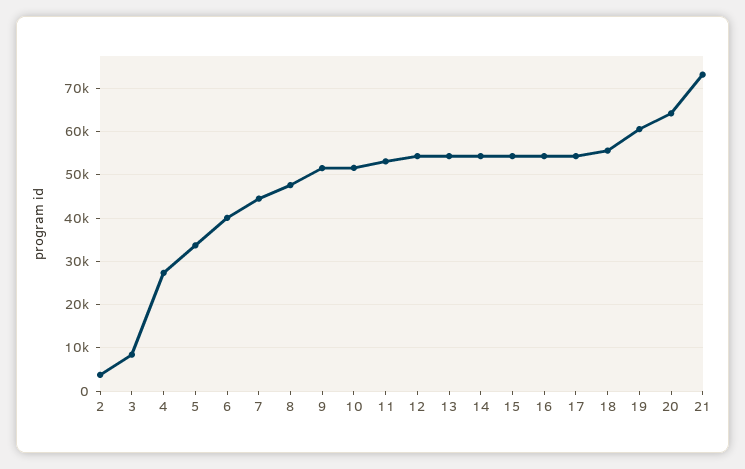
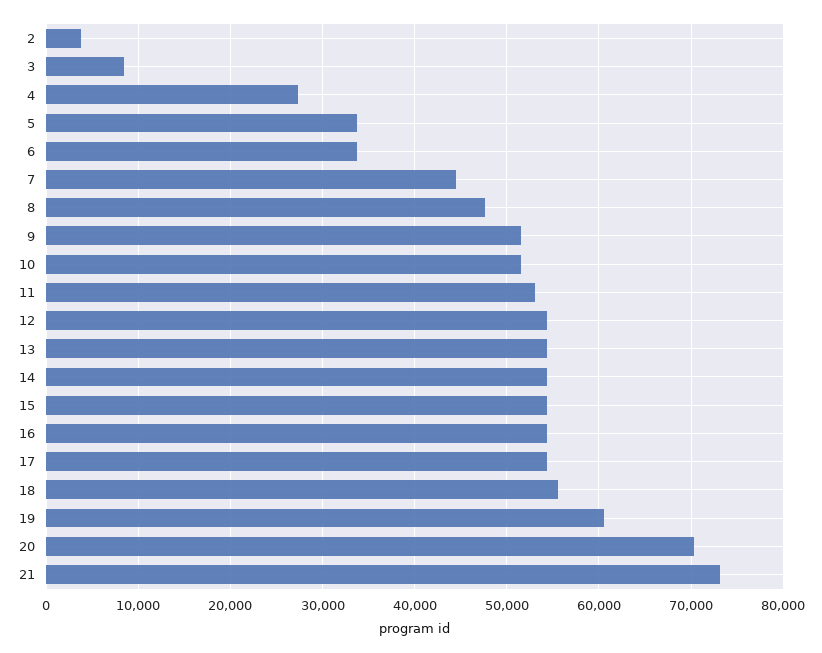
6: 40000 -> 34000
20: 64000 -> 70000

